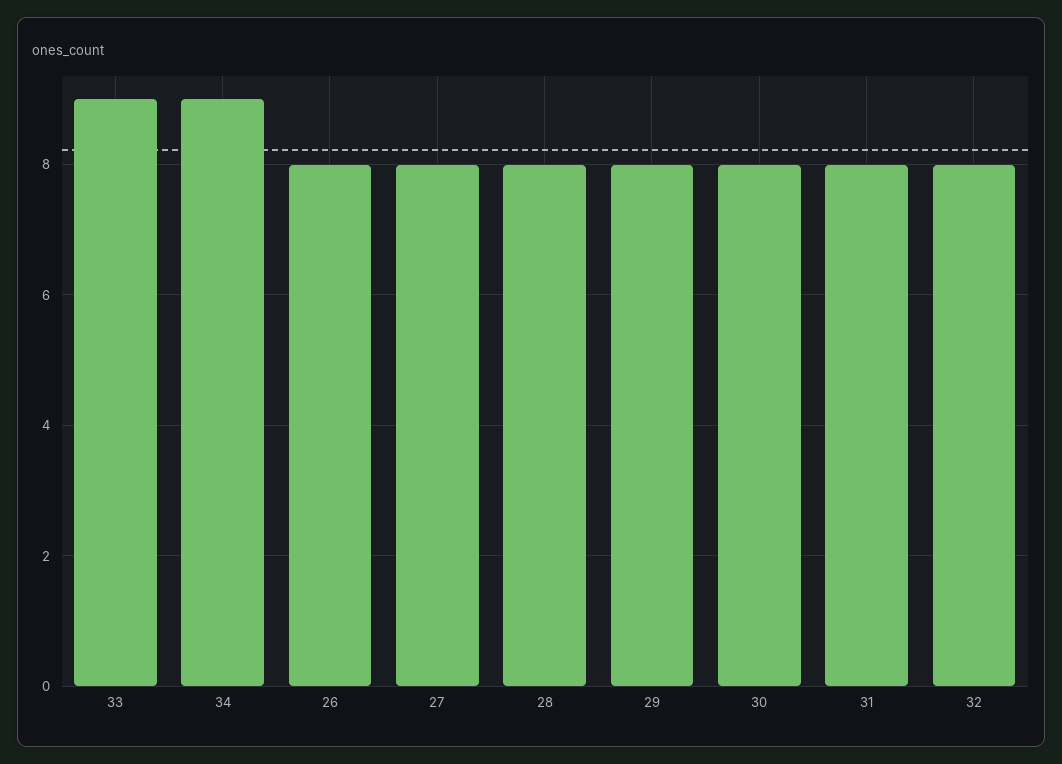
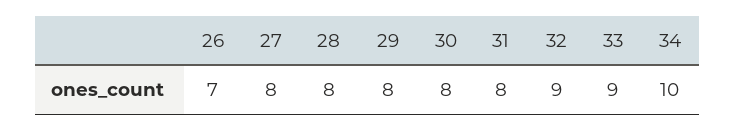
34: 9 -> 10
26: 8 -> 7
32: 8 -> 9

